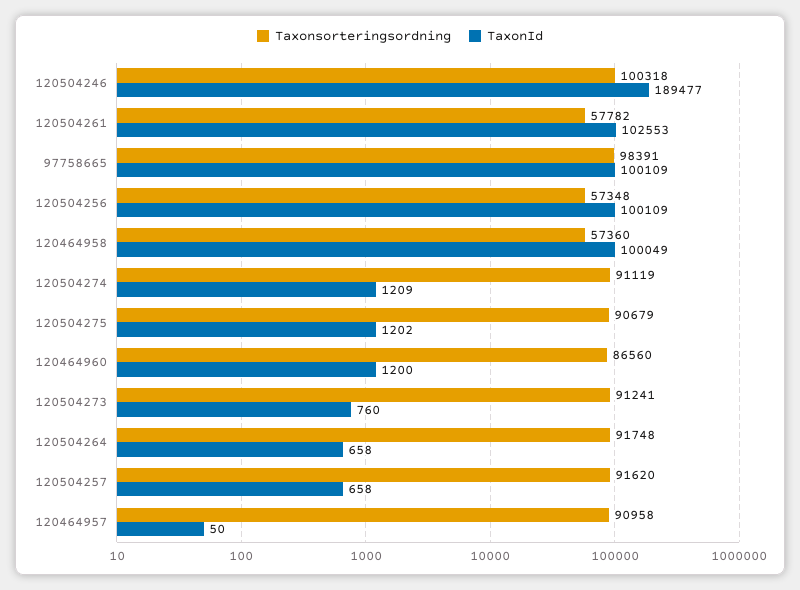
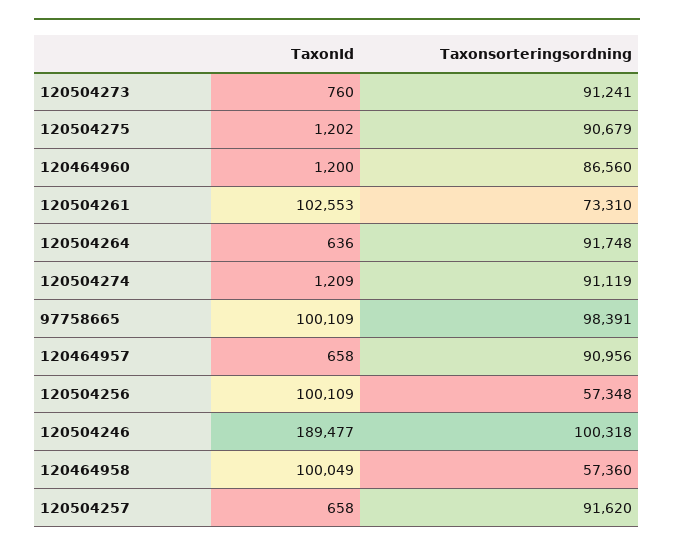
Taxonsorteringsordning, 120504261: 57782 -> 73310
TaxonId, 120504264: 658 -> 636
Taxonsorteringsordning, 120464957: 90958 -> 90956
TaxonId, 120464957: 50 -> 658

